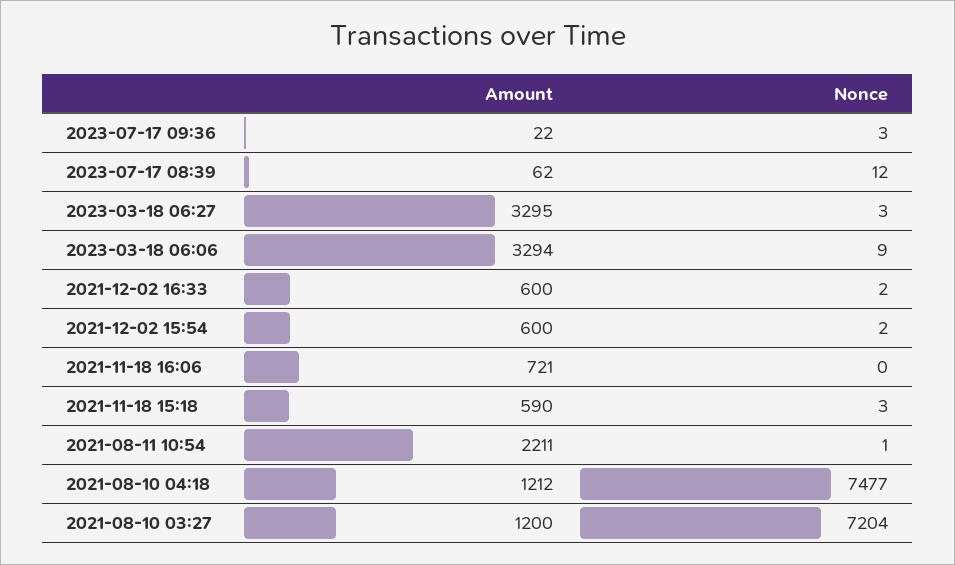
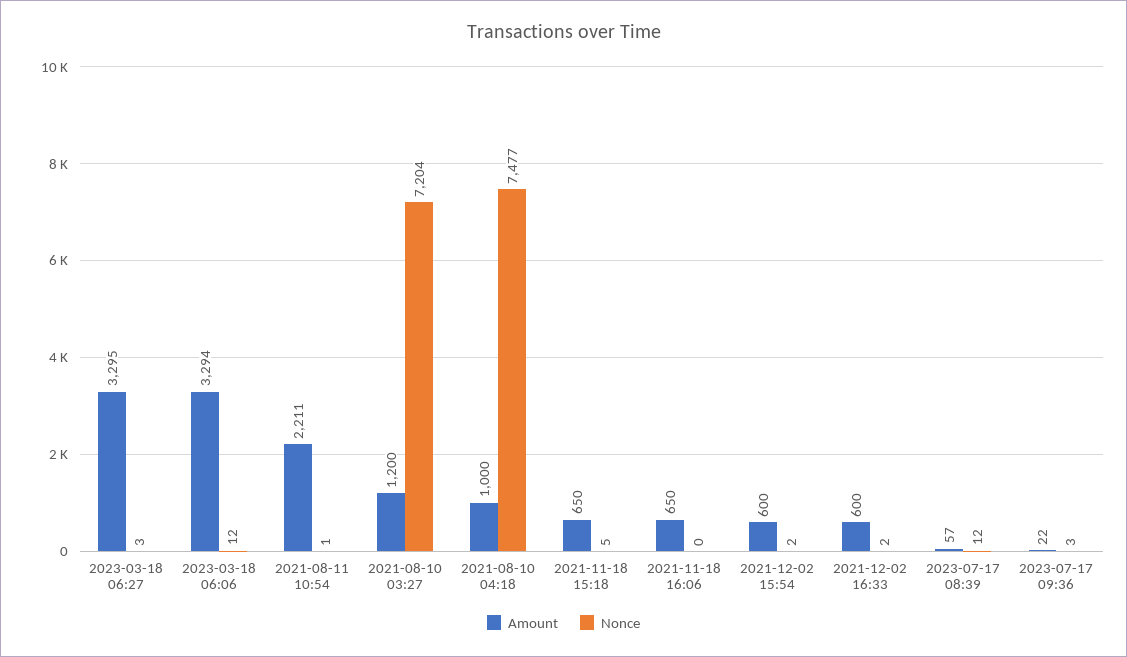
Amount, 2023-07-17 08:39: 62 -> 57
Nonce, 2023-03-18 06:06: 9 -> 12
Amount, 2021-11-18 16:06: 721 -> 650
Amount, 2021-11-18 15:18: 590 -> 650
Nonce, 2021-11-18 15:18: 3 -> 5
Amount, 2021-08-10 04:18: 1212 -> 1000

